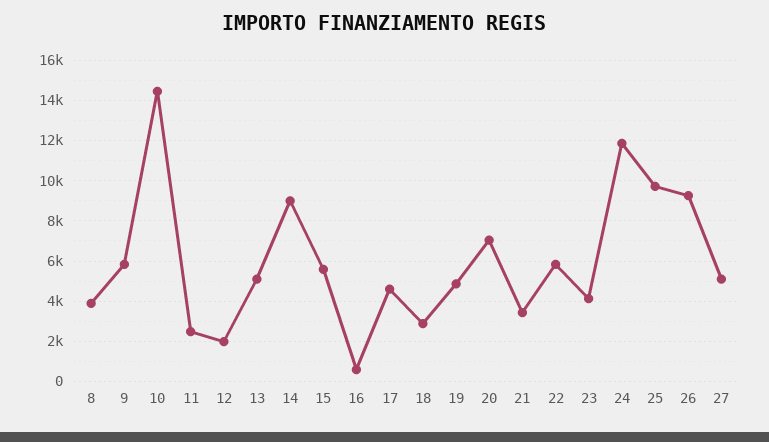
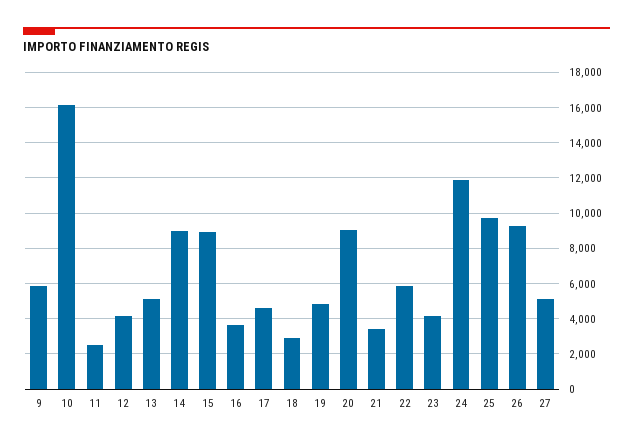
8: 4000 -> none
10: 14500 -> 16000
12: 2000 -> 4000
15: 5500 -> 9000
16: 500 -> 3500
20: 7000 -> 9000

